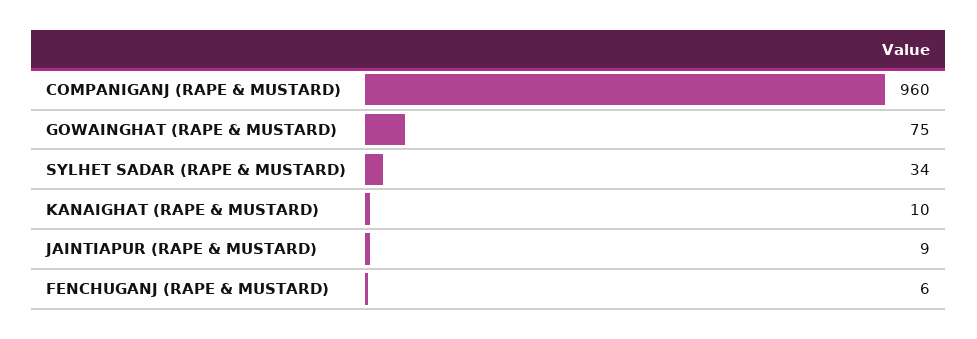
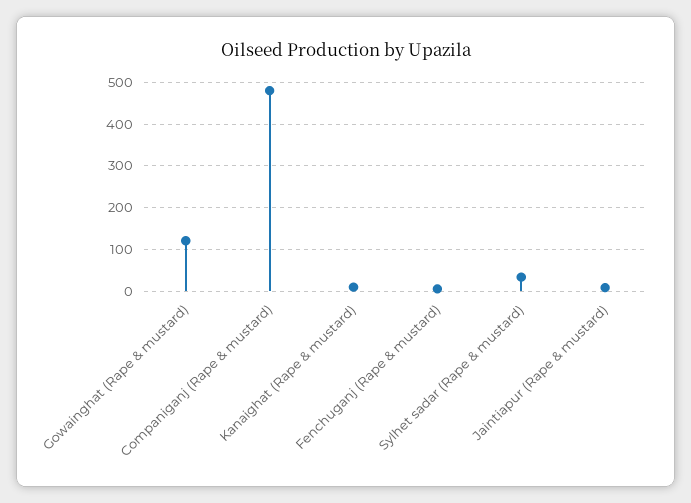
COMPANIGANJ (RAPE & MUSTARD): 960 -> 480
GOWAINGHAT (RAPE & MUSTARD): 75 -> 120

